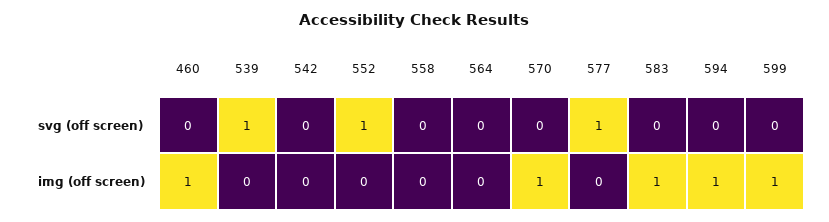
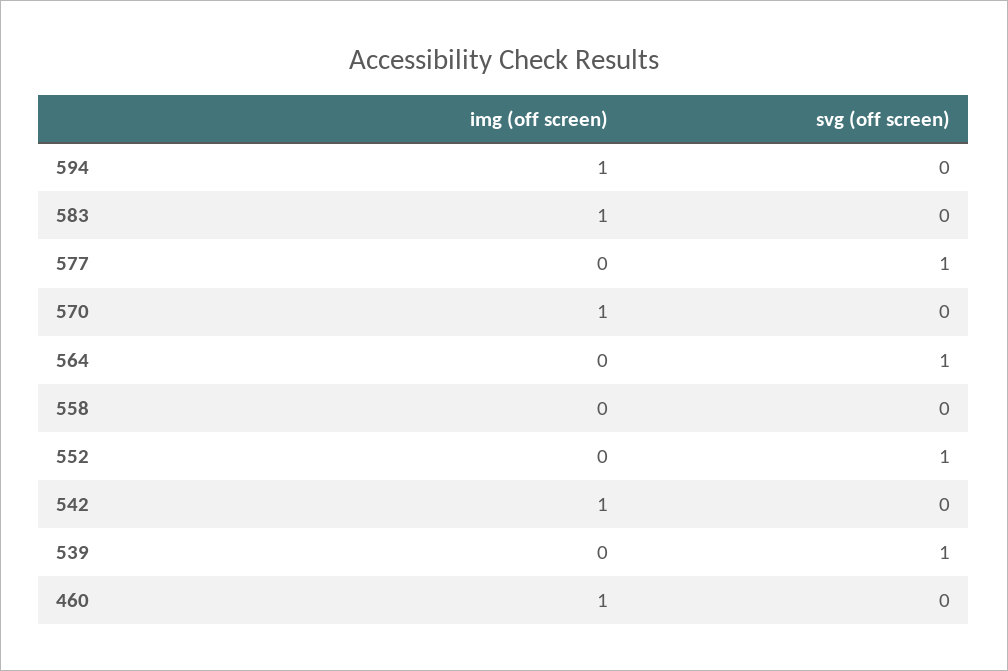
564, svg (off screen): 0 -> 1
599, svg (off screen): 0 -> none
542, img (off screen): 0 -> 1
599, img (off screen): 1 -> none

